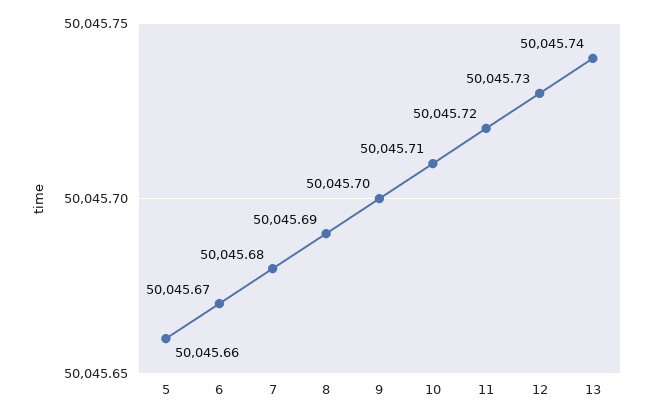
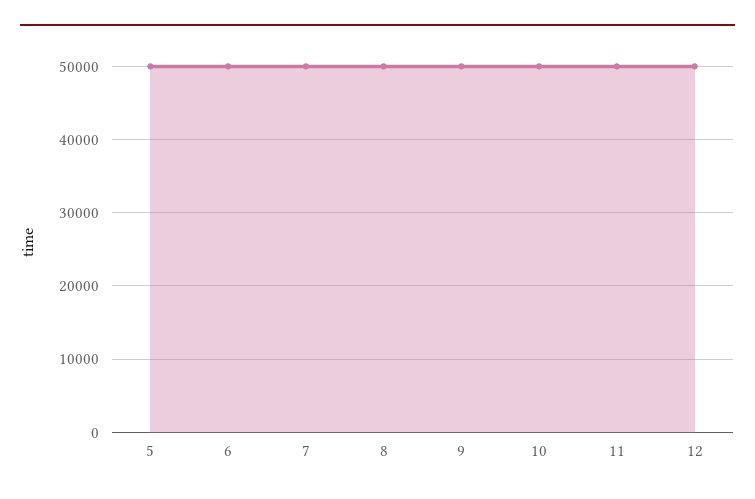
13: 50045.74 -> none

